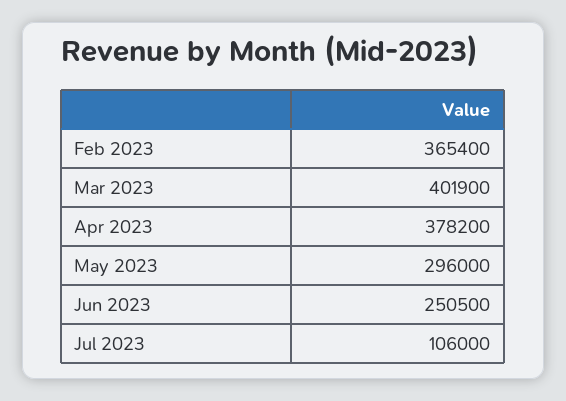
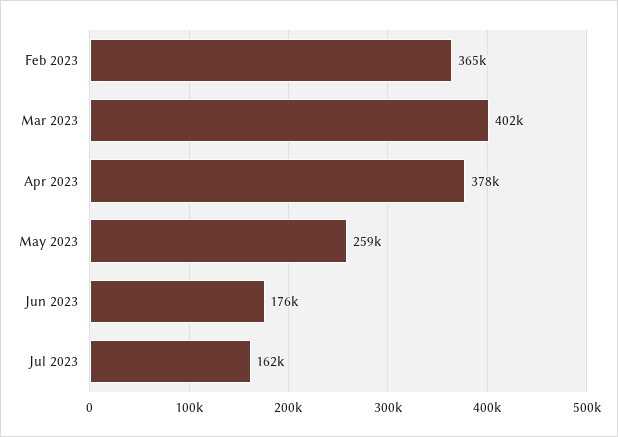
May 2023: 296000 -> 259000
Jun 2023: 250500 -> 176000
Jul 2023: 106000 -> 162000

